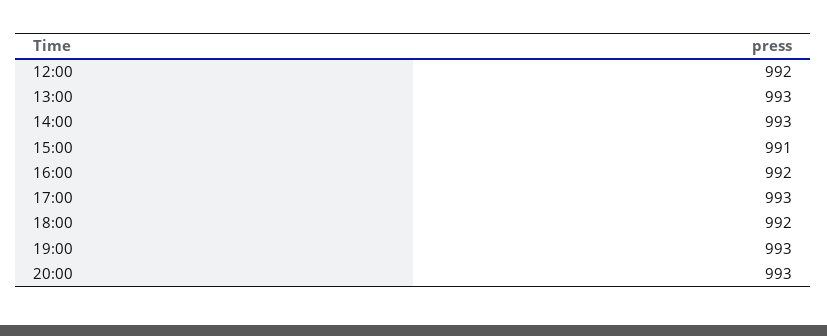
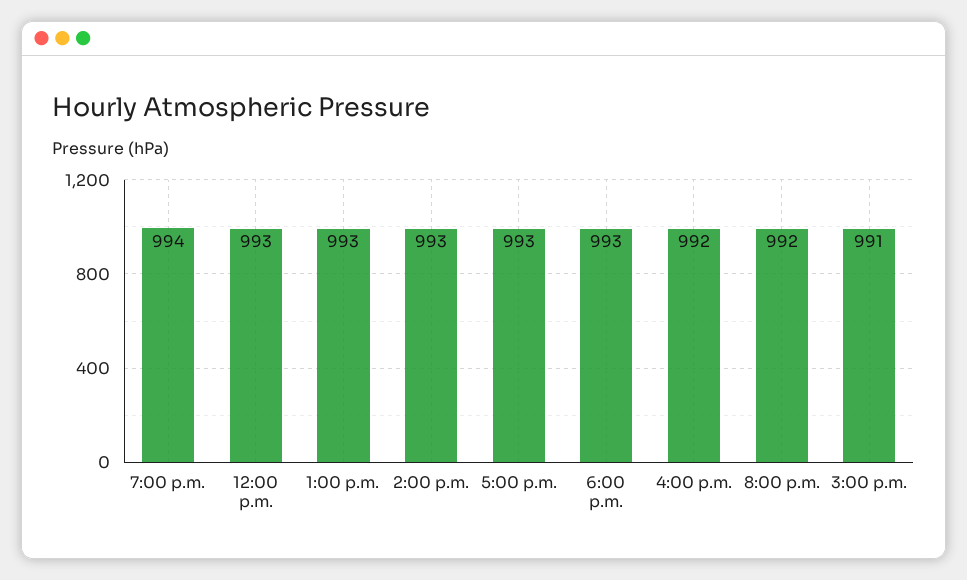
12:00: 992 -> 993
18:00: 992 -> 993
19:00: 993 -> 994
20:00: 993 -> 992

